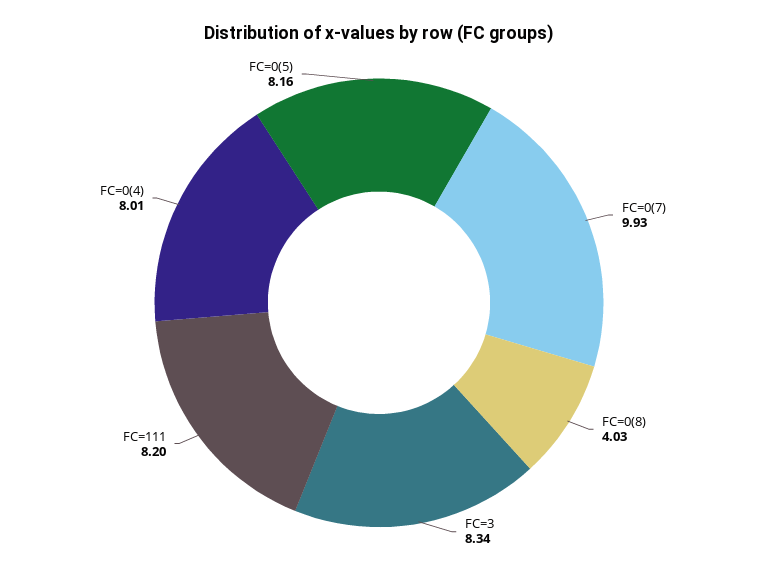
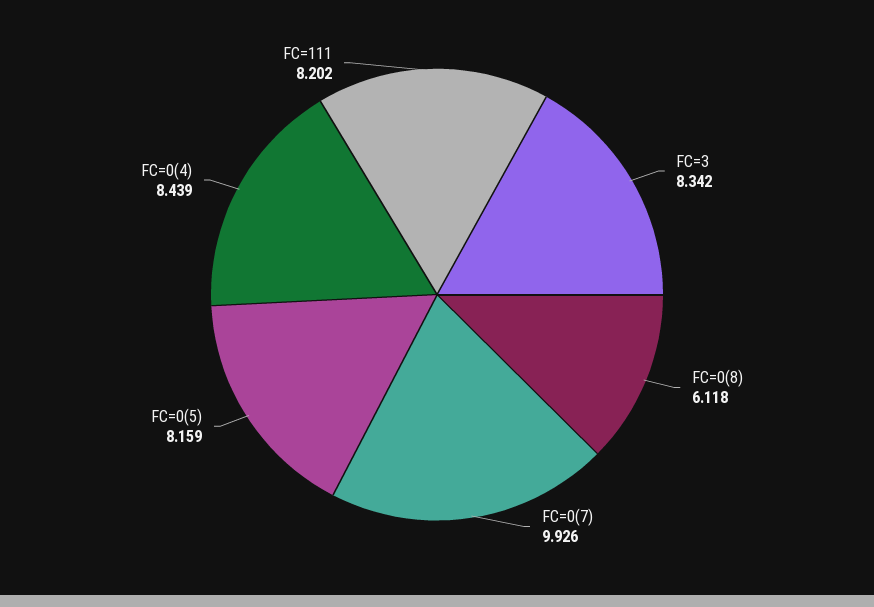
FC=0(8): 4.03 -> 6.118
FC=0(4): 8.01 -> 8.439

